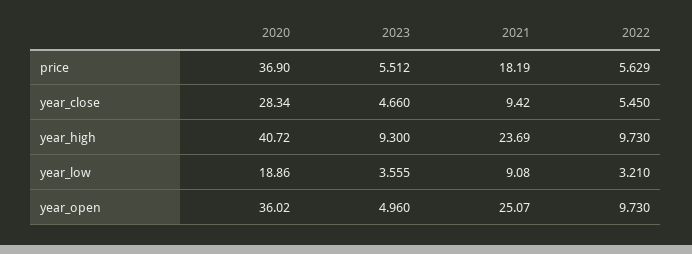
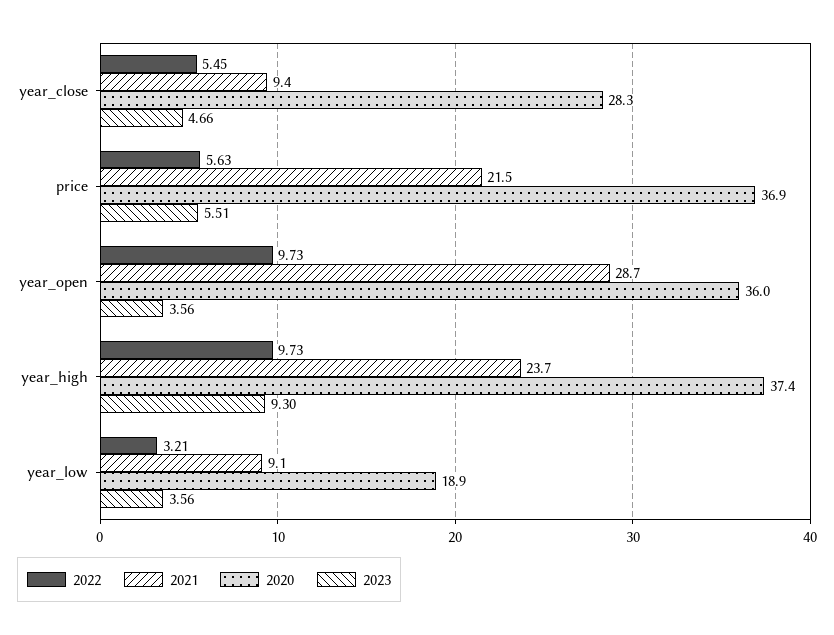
2021, price: 18.19 -> 21.5
2020, year_high: 40.72 -> 37.4
2023, year_open: 4.96 -> 3.56
2021, year_open: 25.07 -> 28.7

